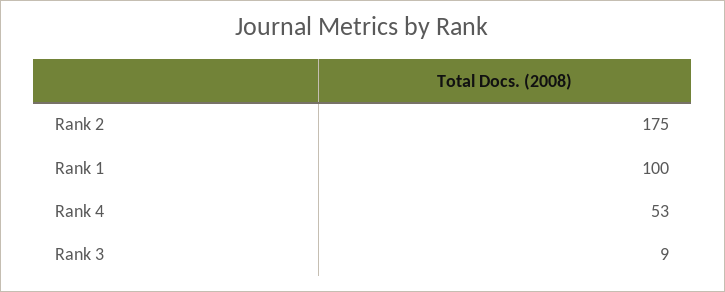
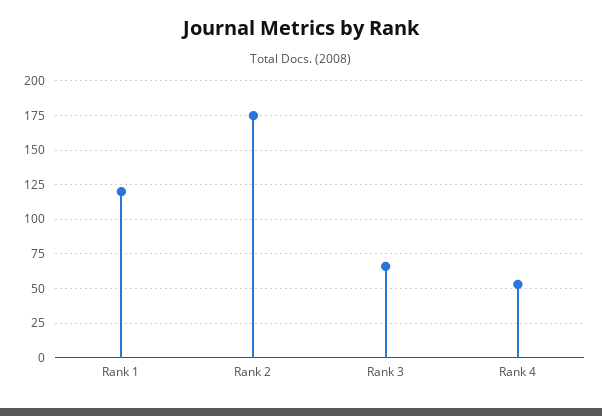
Rank 1: 100 -> 120
Rank 3: 9 -> 65

